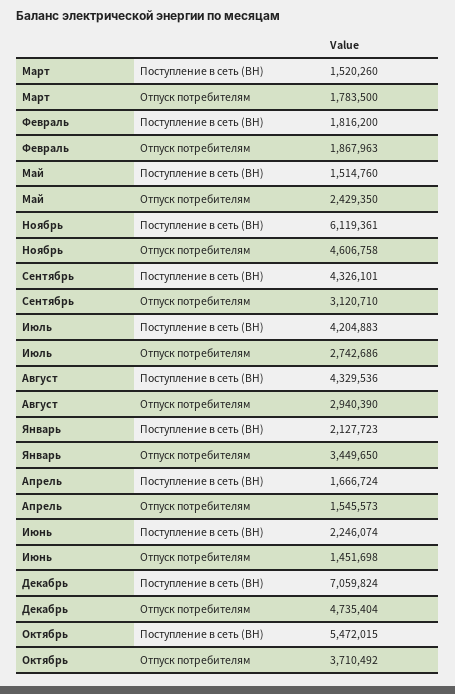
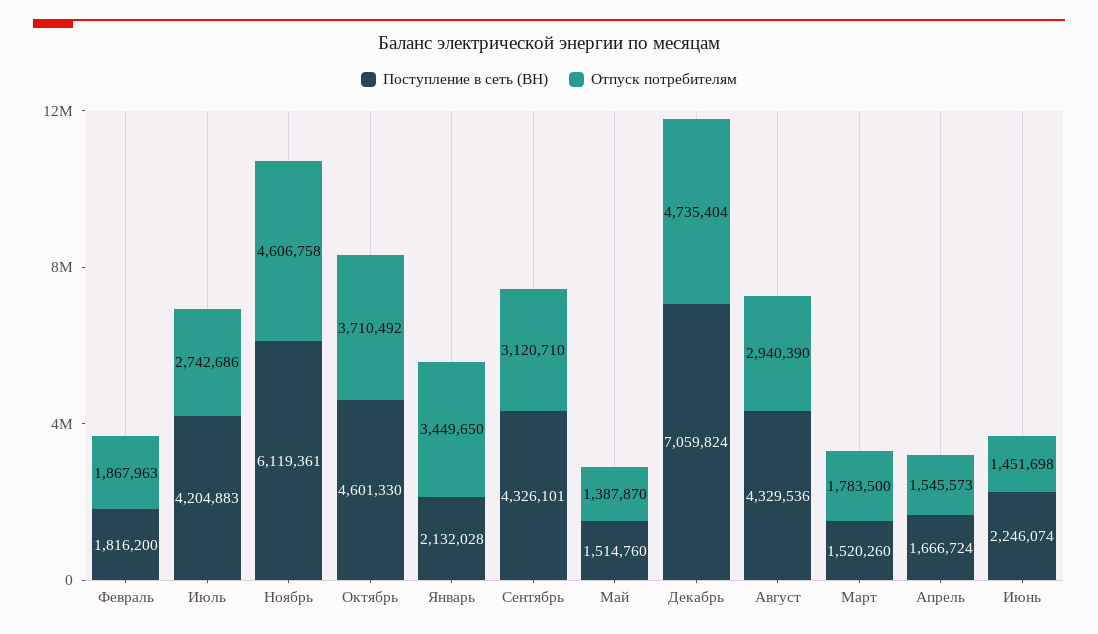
Отпуск потребителям, Май: 2429350 -> 1387870
Поступление в сеть (ВН), Январь: 2127723 -> 2132028
Поступление в сеть (ВН), Октябрь: 5472015 -> 4601330

